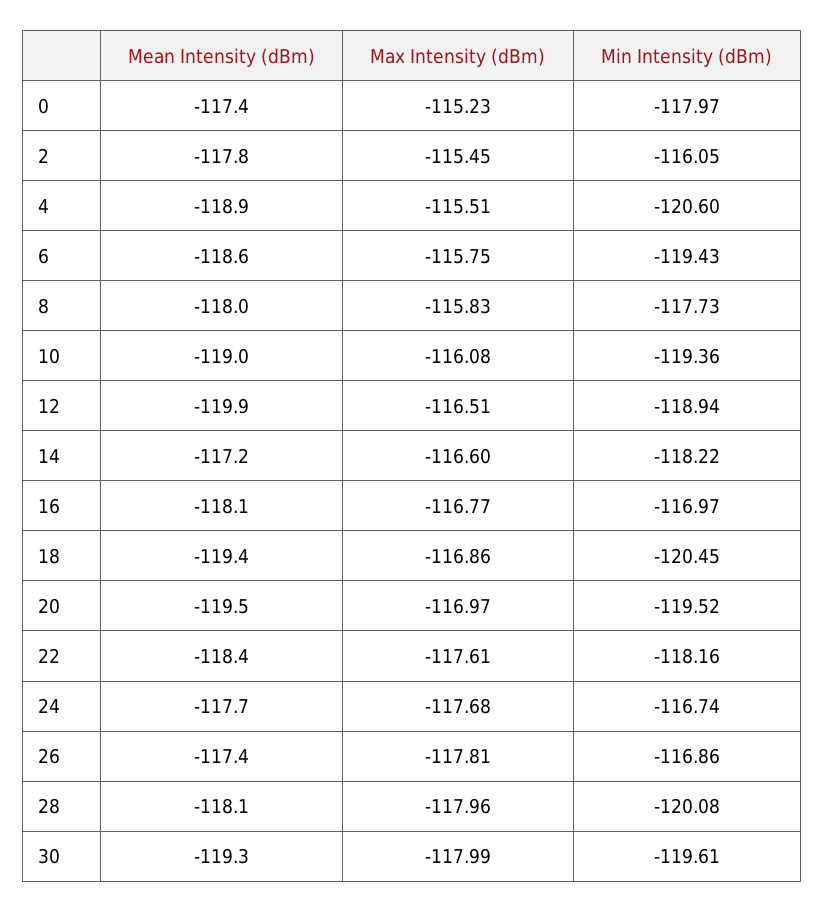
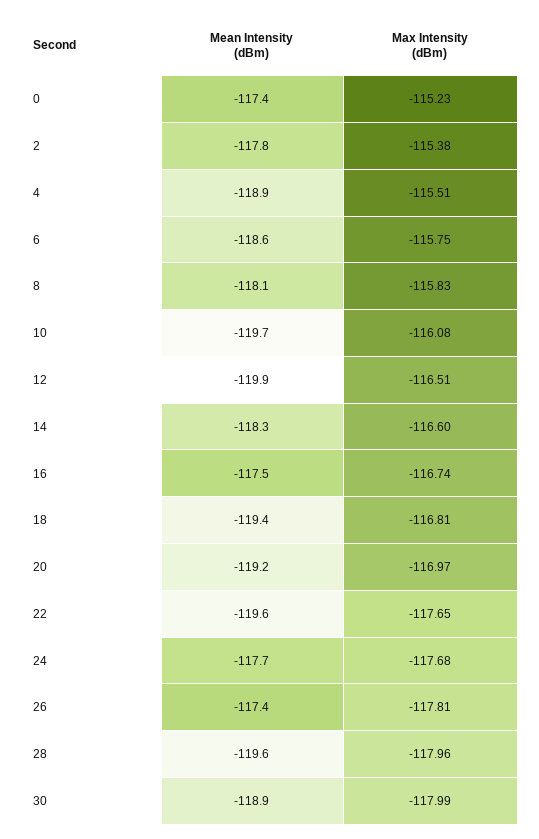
Min Intensity (dBm), 0: -117.97 -> none
Max Intensity (dBm), 2: -115.45 -> -115.38
Min Intensity (dBm), 2: -116.05 -> none
Min Intensity (dBm), 4: -120.6 -> none
Min Intensity (dBm), 6: -119.43 -> none
Mean Intensity (dBm), 8: -118 -> -118.1
Min Intensity (dBm), 8: -117.73 -> none
Mean Intensity (dBm), 10: -119 -> -119.7
Min Intensity (dBm), 10: -119.36 -> none
Min Intensity (dBm), 12: -118.94 -> none
Mean Intensity (dBm), 14: -117.2 -> -118.3
Min Intensity (dBm), 14: -118.22 -> none
Mean Intensity (dBm), 16: -118.1 -> -117.5
Max Intensity (dBm), 16: -116.77 -> -116.74
Min Intensity (dBm), 16: -116.97 -> none
Max Intensity (dBm), 18: -116.86 -> -116.81
Min Intensity (dBm), 18: -120.45 -> none
Mean Intensity (dBm), 20: -119.5 -> -119.2
Min Intensity (dBm), 20: -119.52 -> none
Mean Intensity (dBm), 22: -118.4 -> -119.6
Max Intensity (dBm), 22: -117.61 -> -117.65
Min Intensity (dBm), 22: -118.16 -> none
Min Intensity (dBm), 24: -116.74 -> none
Min Intensity (dBm), 26: -116.86 -> none
Mean Intensity (dBm), 28: -118.1 -> -119.6
Min Intensity (dBm), 28: -120.08 -> none
Mean Intensity (dBm), 30: -119.3 -> -118.9
Min Intensity (dBm), 30: -119.61 -> none

